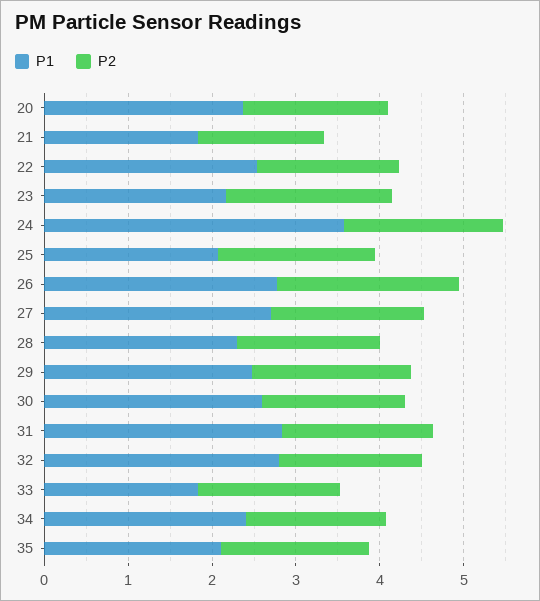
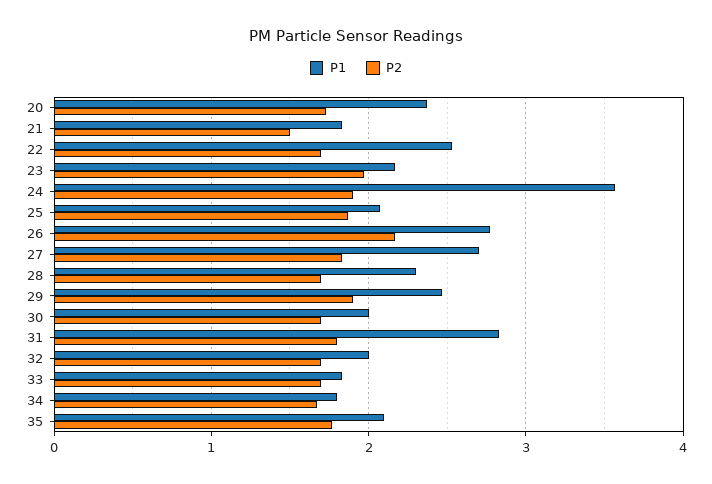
P1, 30: 2.6 -> 2
P1, 32: 2.8 -> 2
P1, 34: 2.4 -> 1.8

